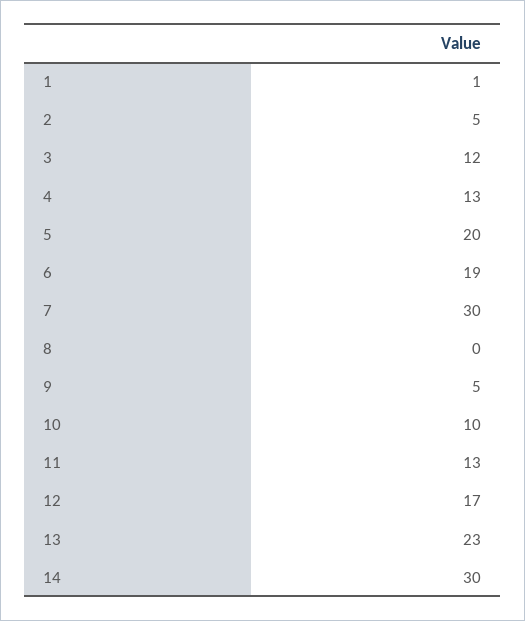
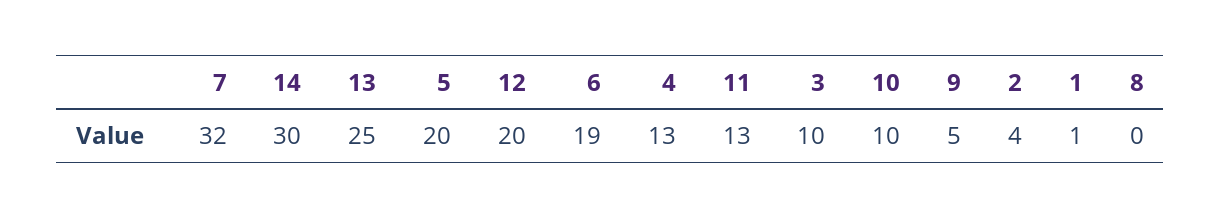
2: 5 -> 4
3: 12 -> 10
7: 30 -> 32
12: 17 -> 20
13: 23 -> 25

